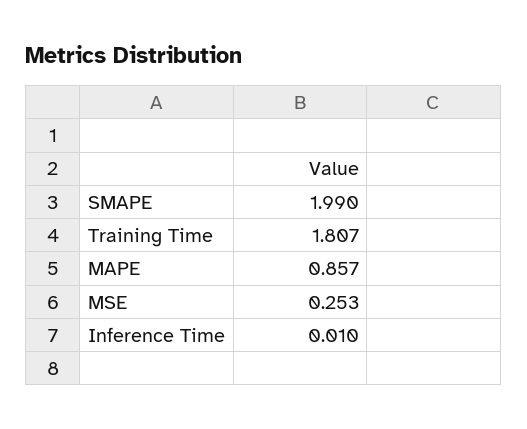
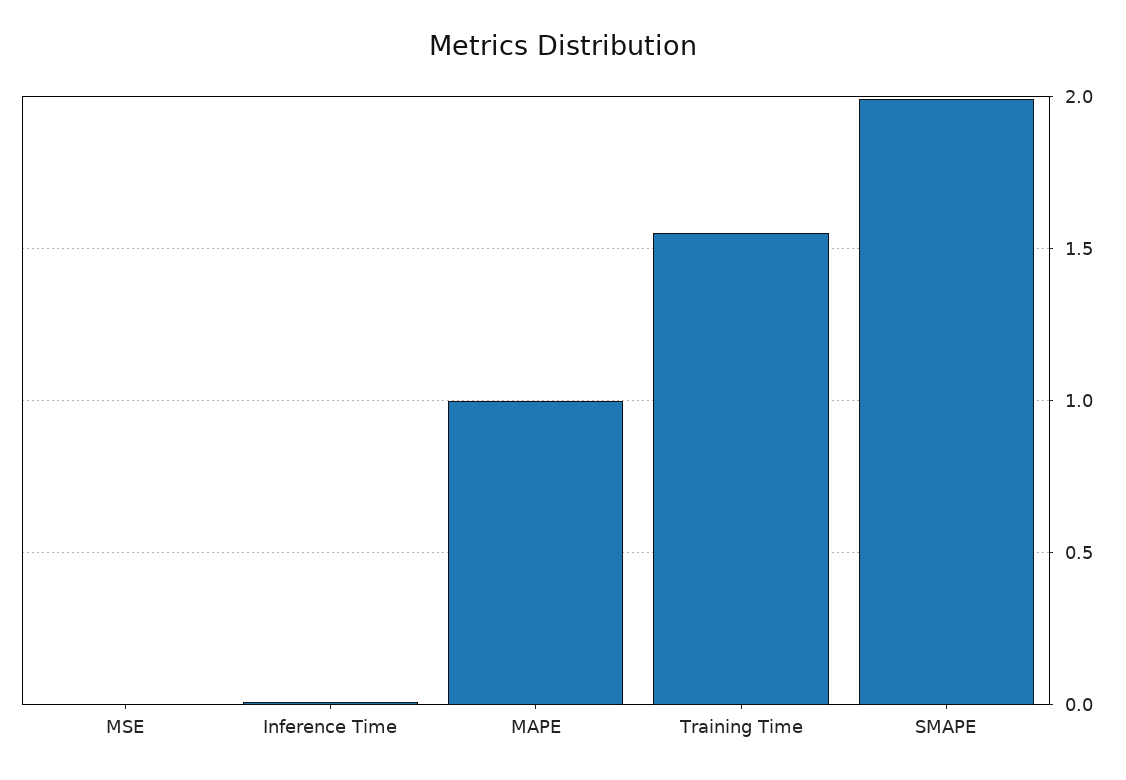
Training Time: 1.807 -> 1.55
MAPE: 0.857 -> 1
MSE: 0.253 -> 0

